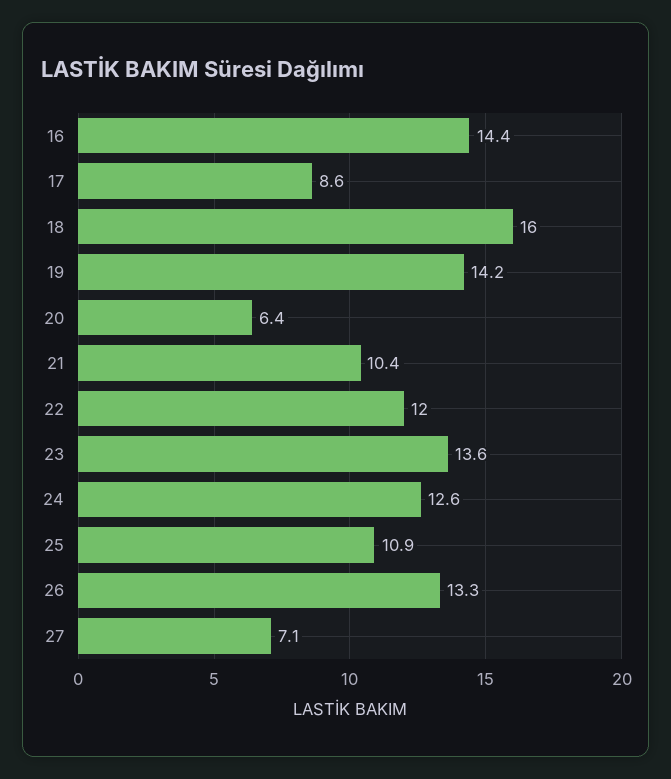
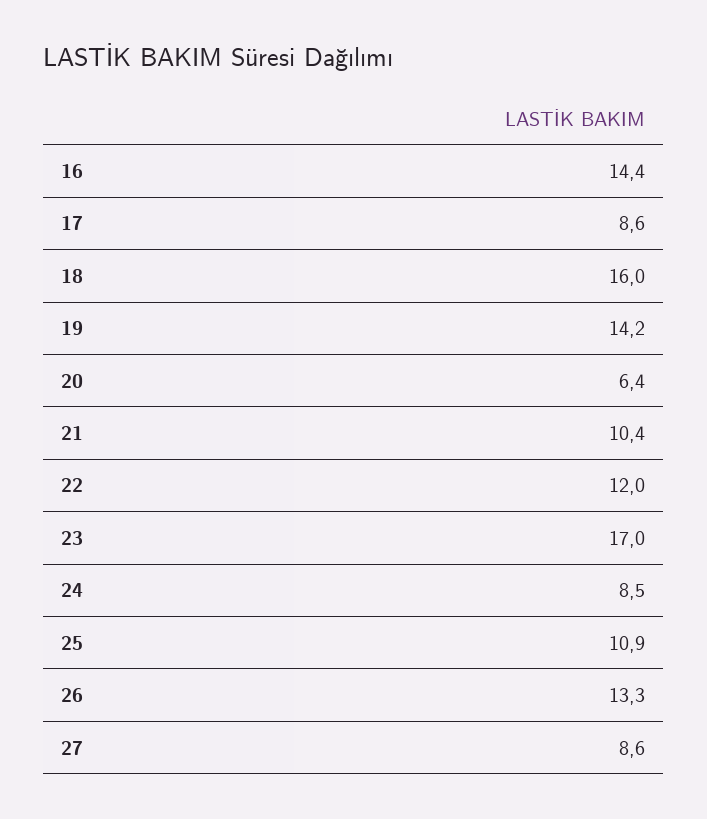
23: 13.6 -> 17
24: 12.6 -> 8.5
27: 7.1 -> 8.6

